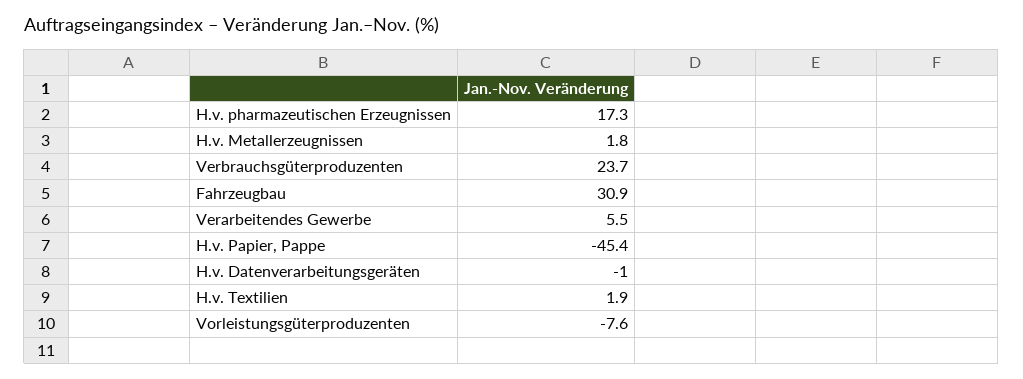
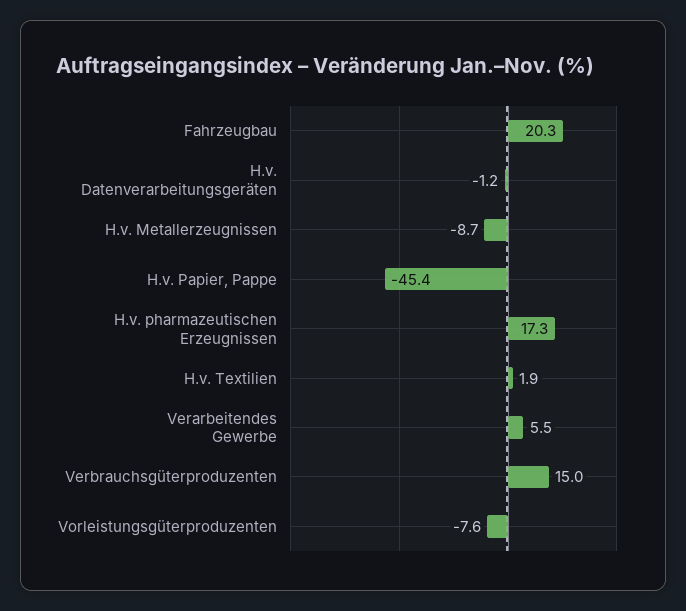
H.v. Metallerzeugnissen: 1.8 -> -8.7
Verbrauchsgüterproduzenten: 23.7 -> 15
Fahrzeugbau: 30.9 -> 20.3
H.v. Datenverarbeitungsgeräten: -1 -> -1.2

